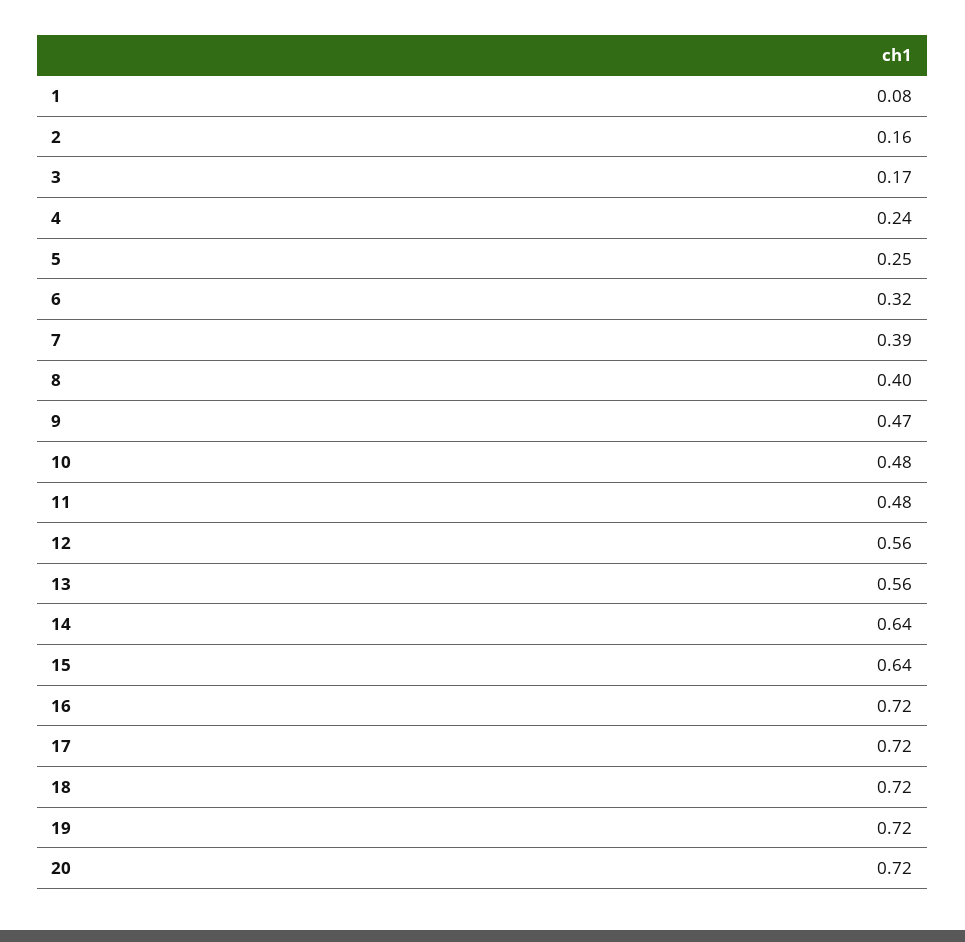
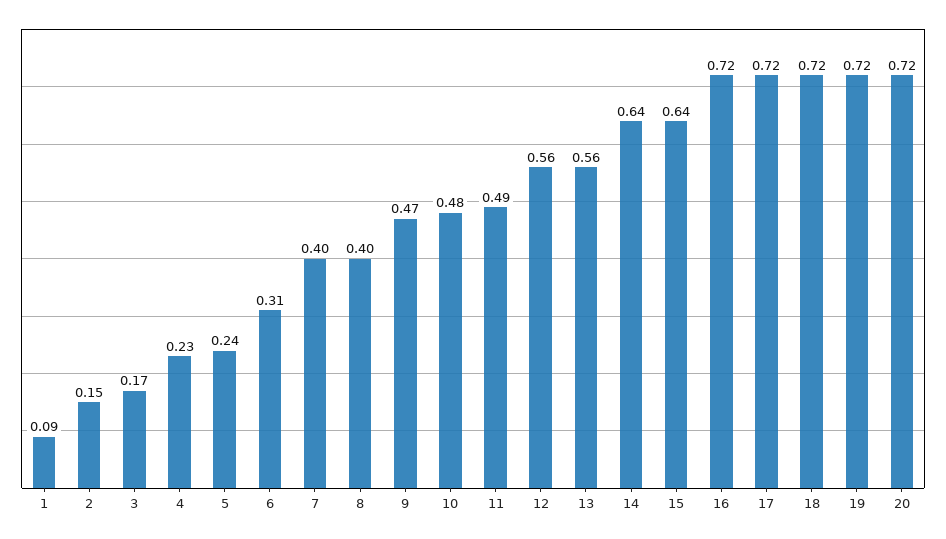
1: 0.08 -> 0.09
2: 0.16 -> 0.15
4: 0.24 -> 0.23
5: 0.25 -> 0.24
6: 0.32 -> 0.31
7: 0.39 -> 0.4
11: 0.48 -> 0.49

